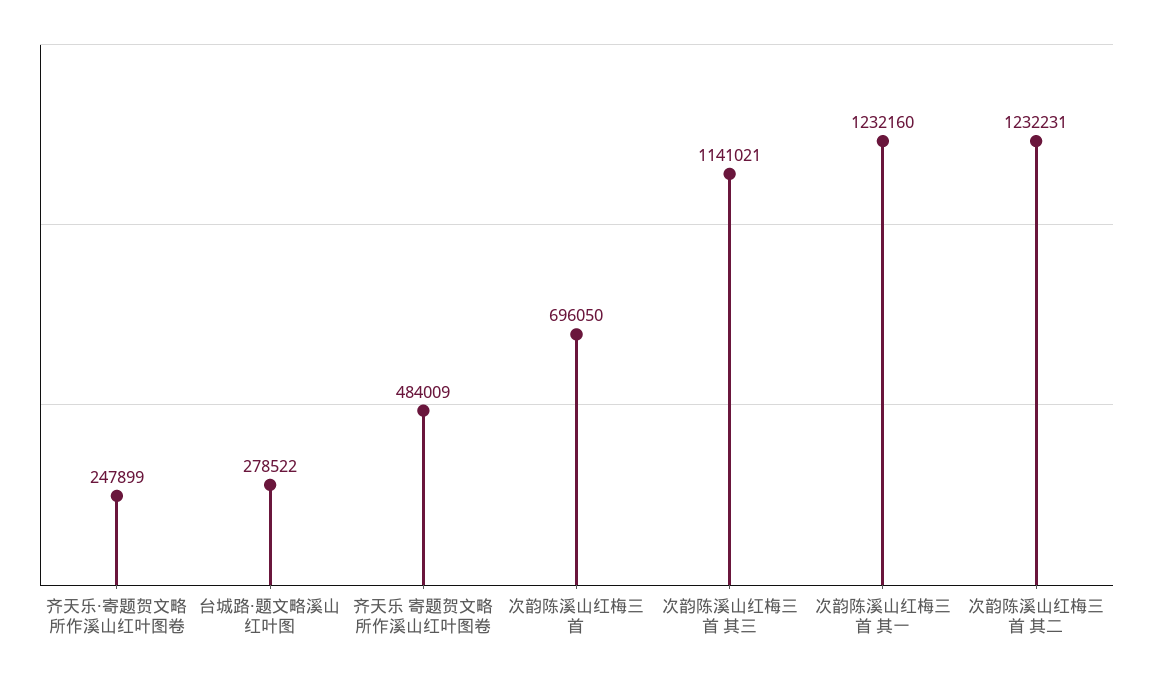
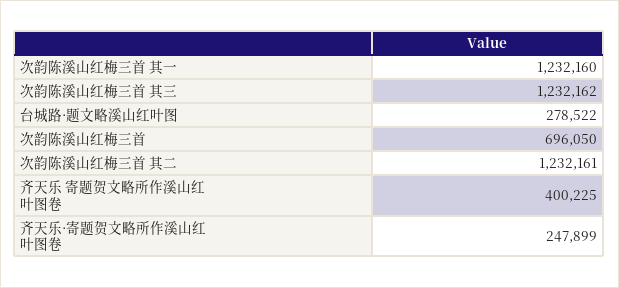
齐天乐 寄题贺文略所作溪山红叶图卷: 484009 -> 400225
次韵陈溪山红梅三首 其三: 1141021 -> 1232162
次韵陈溪山红梅三首 其二: 1232231 -> 1232161

